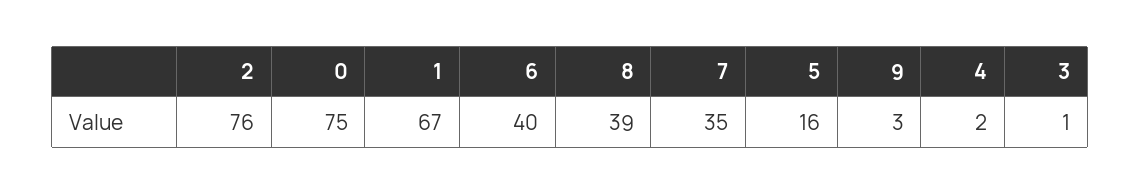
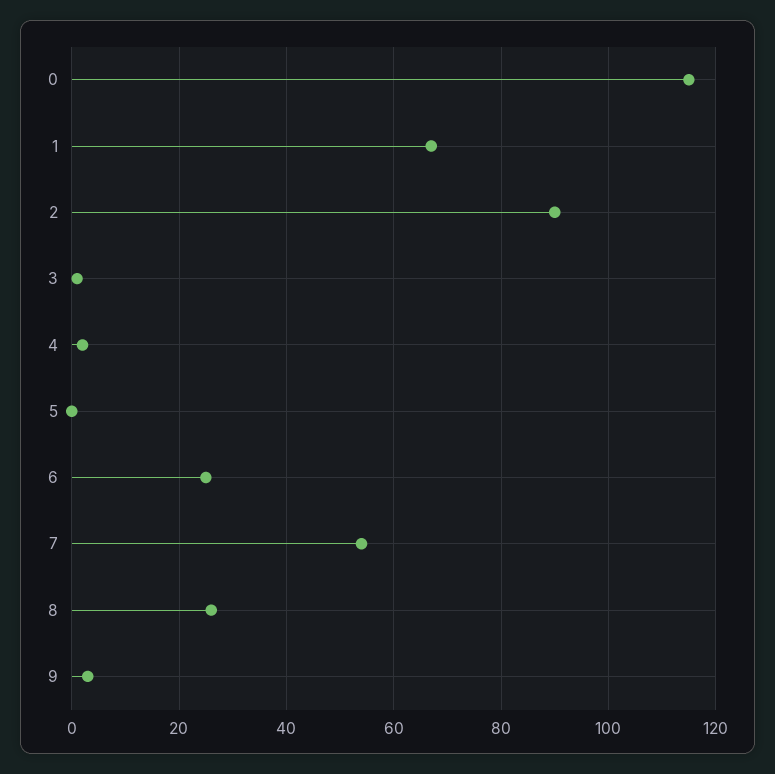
2: 76 -> 90
0: 75 -> 115
6: 40 -> 25
8: 39 -> 25
7: 35 -> 55
5: 16 -> 0

